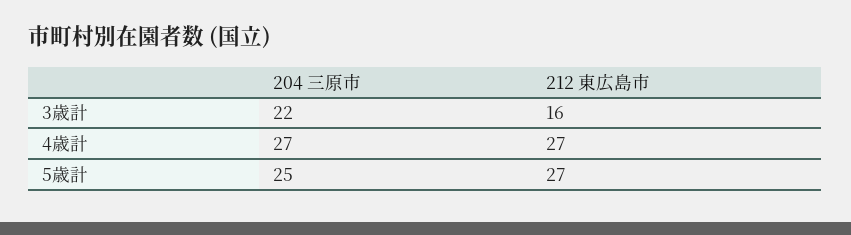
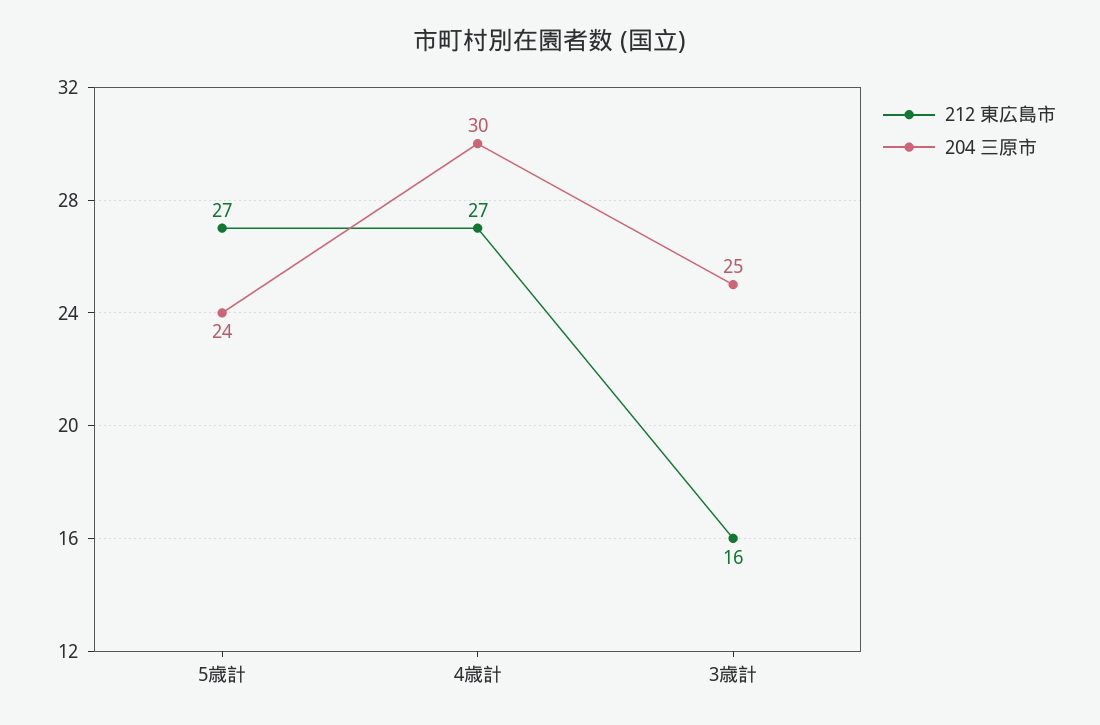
204 三原市, 3歳計: 22 -> 25
204 三原市, 4歳計: 27 -> 30
204 三原市, 5歳計: 25 -> 24

